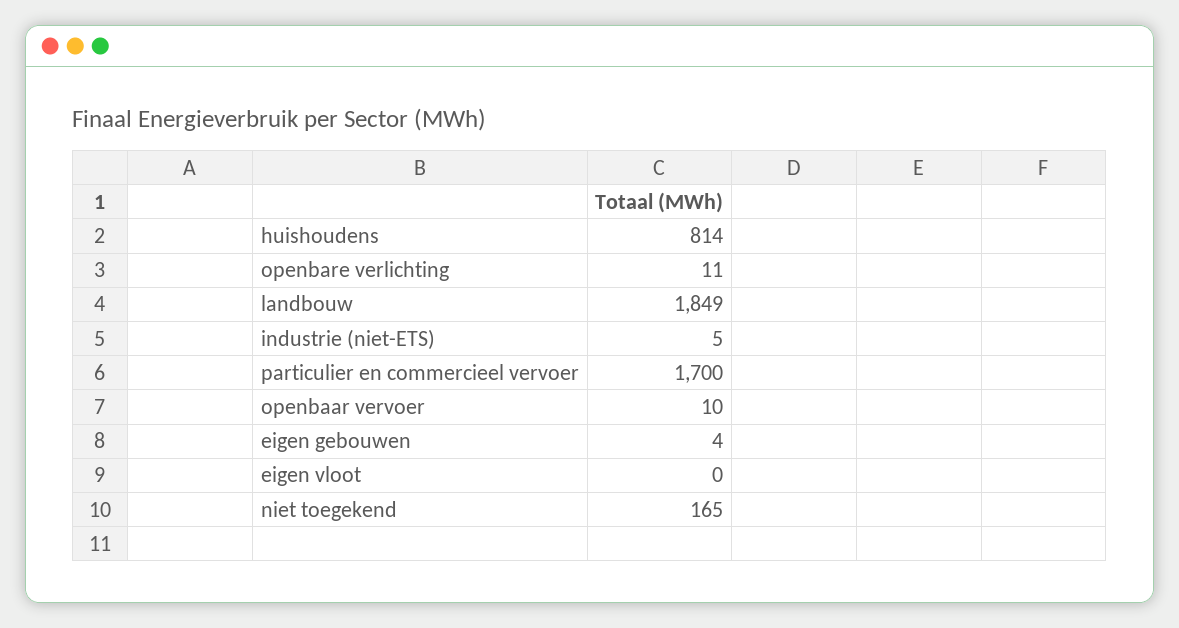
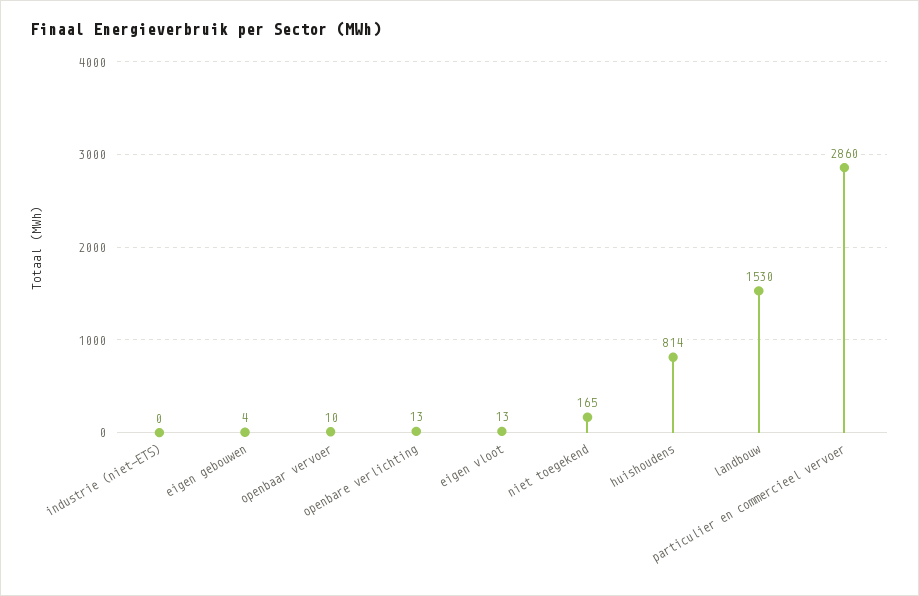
openbare verlichting: 11 -> 13
landbouw: 1849 -> 1530
industrie (niet-ETS): 5 -> 0
particulier en commercieel vervoer: 1700 -> 2860
eigen vloot: 0 -> 13

